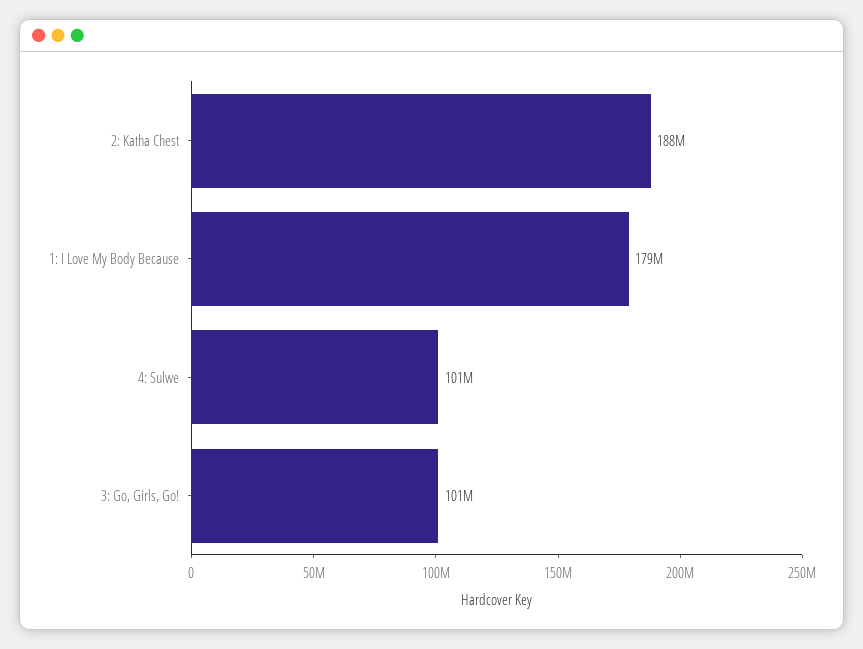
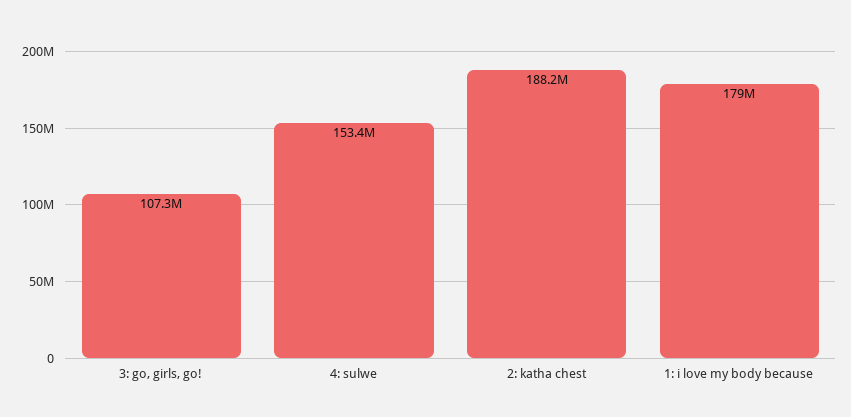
4: Sulwe: 101000000 -> 153400000
3: Go, Girls, Go!: 101000000 -> 107300000

